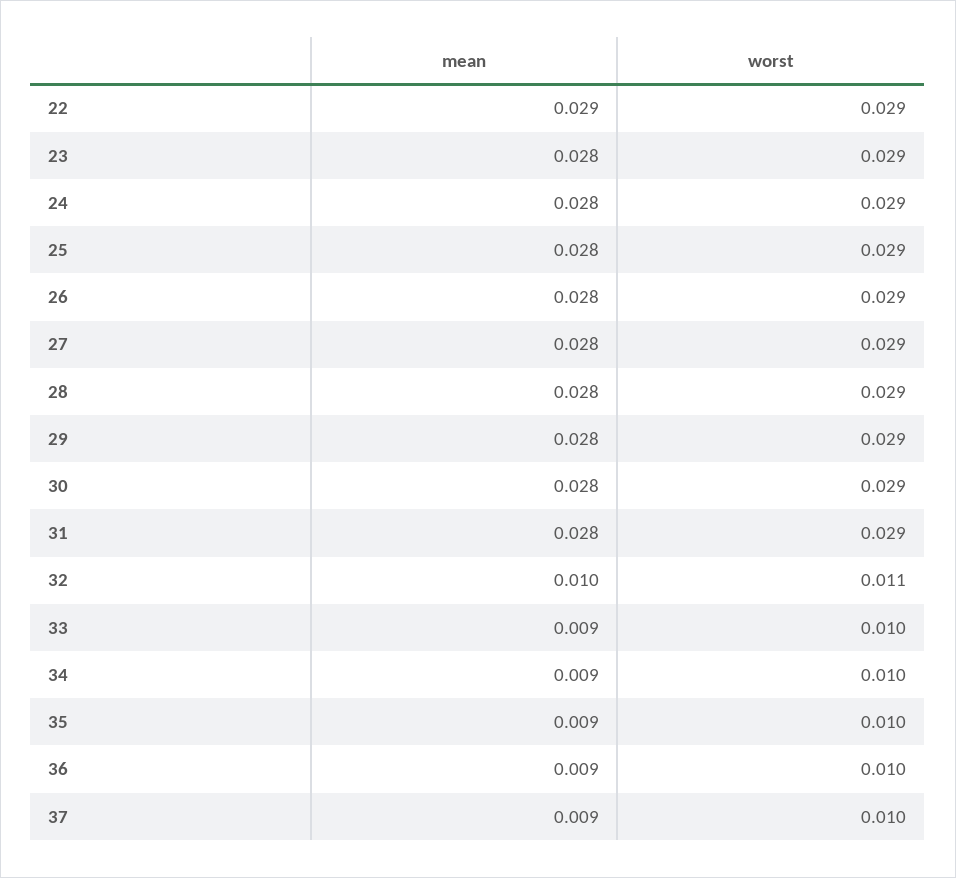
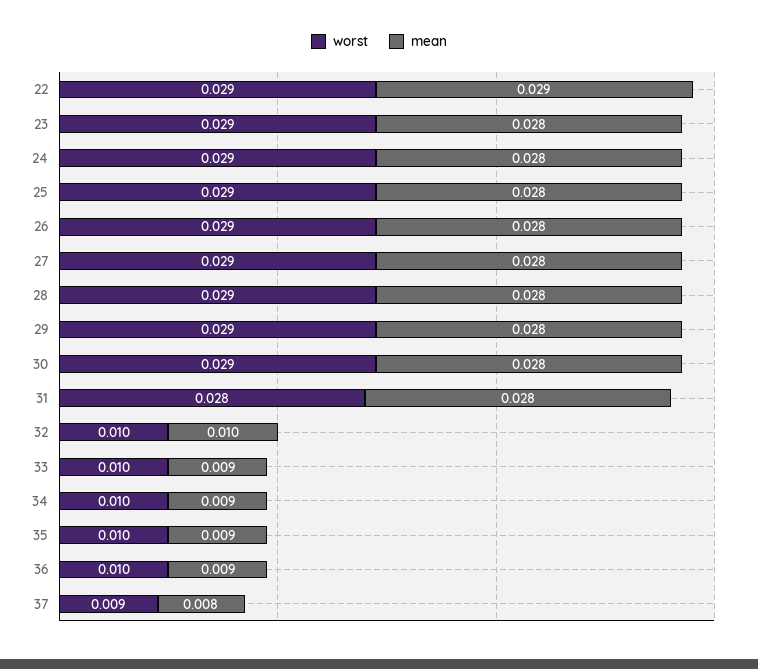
worst, 31: 0.029 -> 0.028
worst, 32: 0.011 -> 0.01
mean, 37: 0.009 -> 0.008
worst, 37: 0.01 -> 0.009

